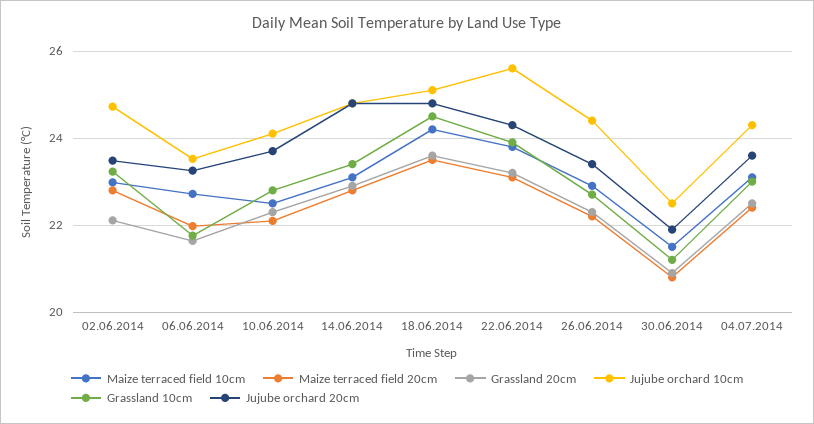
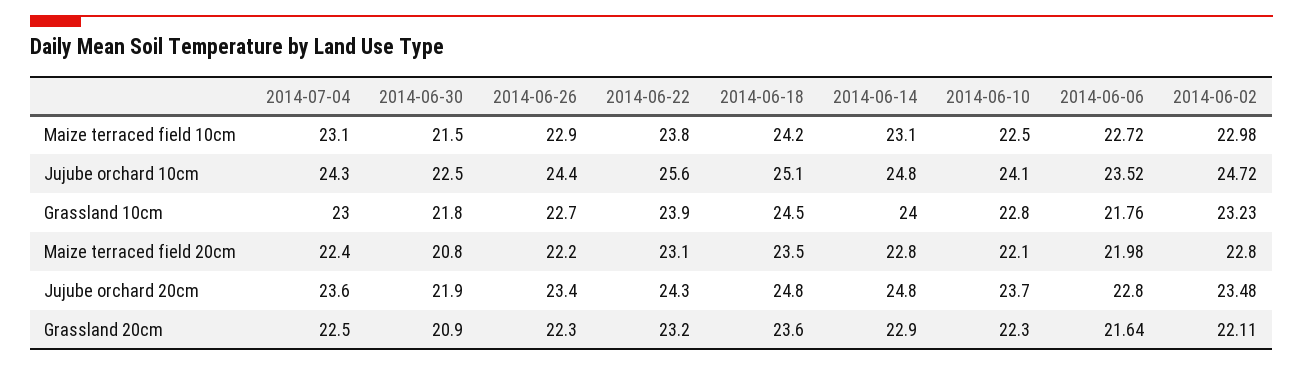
Jujube orchard 20cm, 06.06.2014: 23.2 -> 22.8
Grassland 10cm, 14.06.2014: 23.4 -> 24
Grassland 10cm, 30.06.2014: 21.2 -> 21.8

